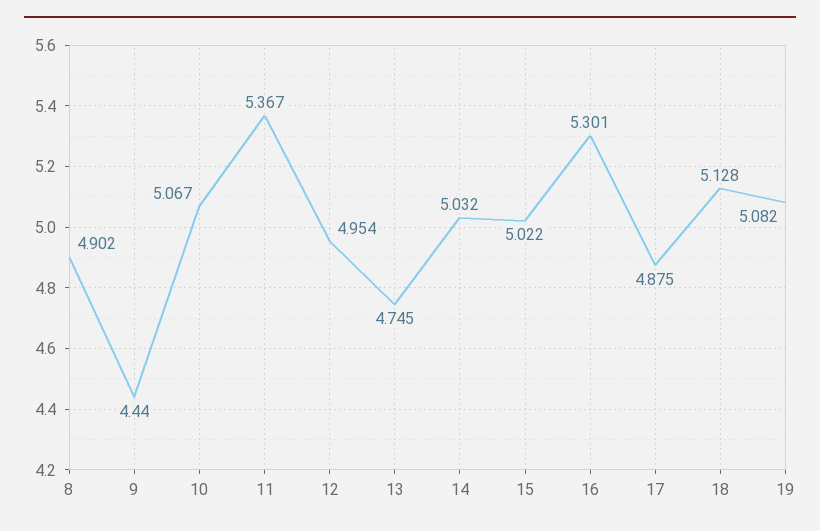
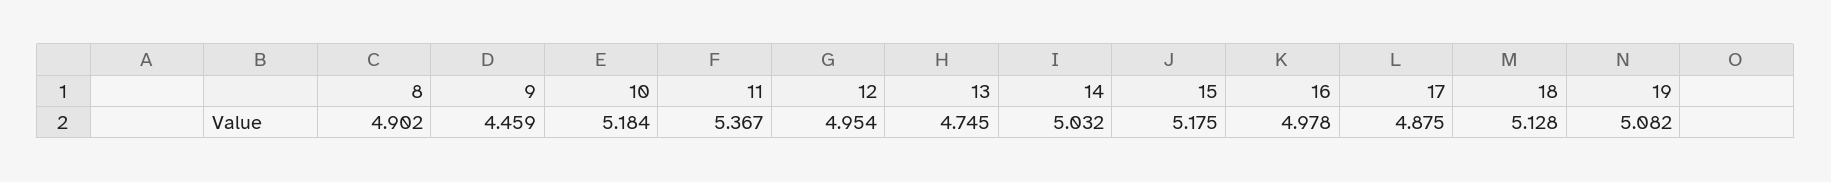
9: 4.44 -> 4.459
10: 5.067 -> 5.184
15: 5.022 -> 5.175
16: 5.301 -> 4.978

